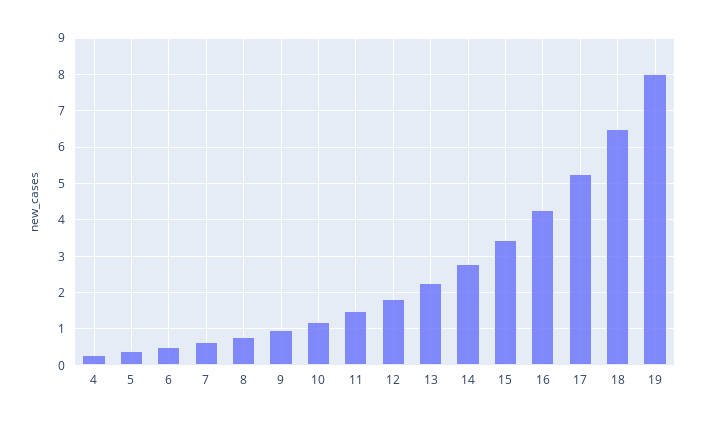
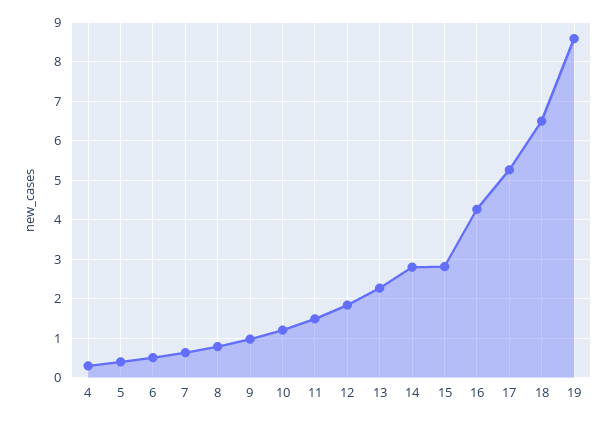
15: 3.4 -> 2.8
19: 8 -> 8.6

